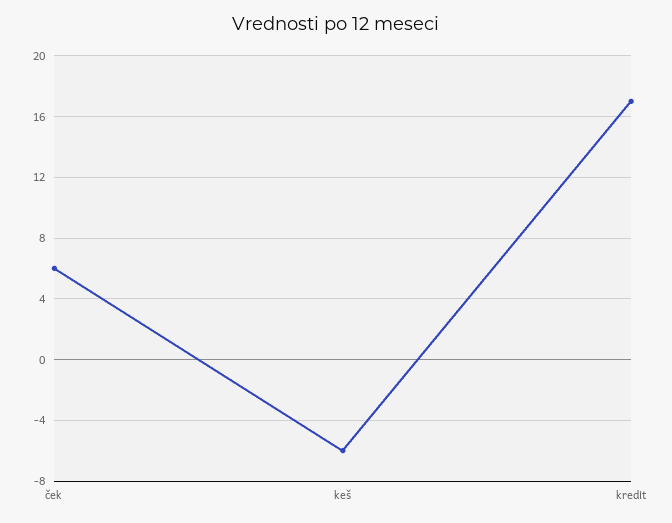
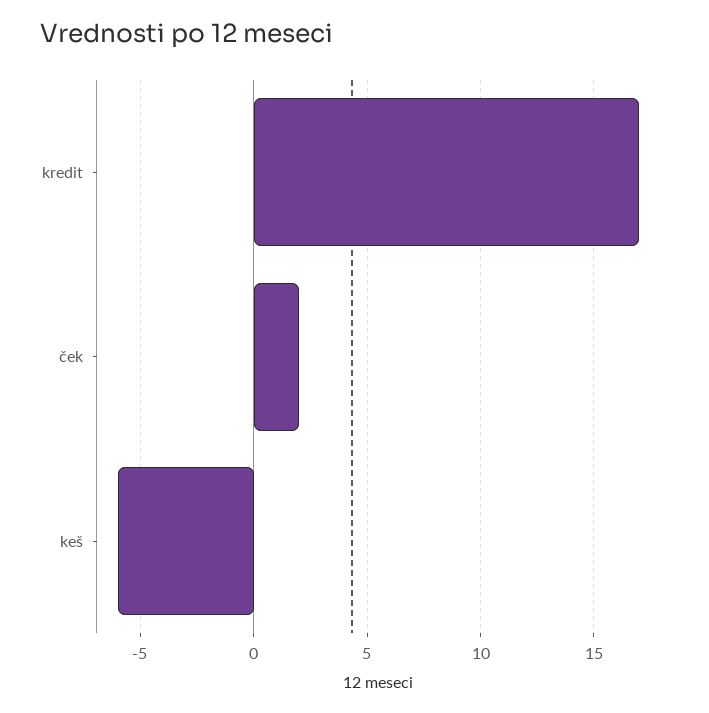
ček: 6 -> 2

